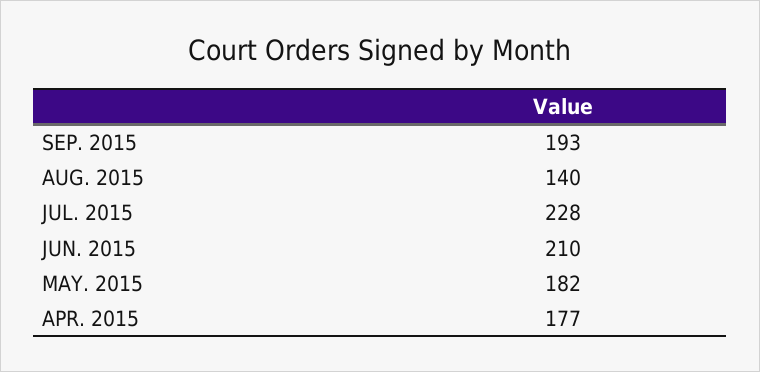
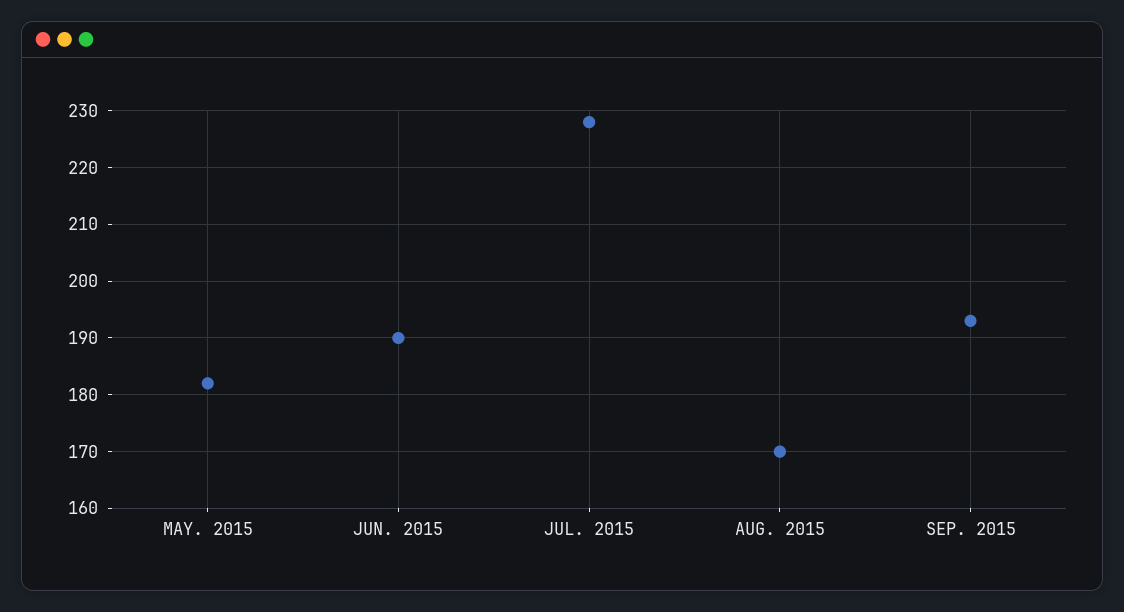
AUG. 2015: 140 -> 170
JUN. 2015: 210 -> 190
APR. 2015: 177 -> none

